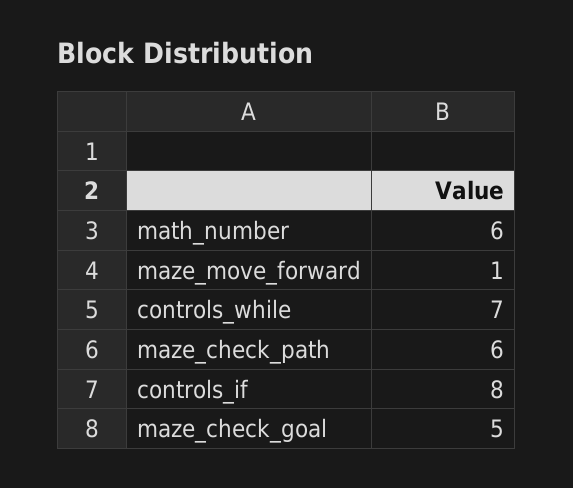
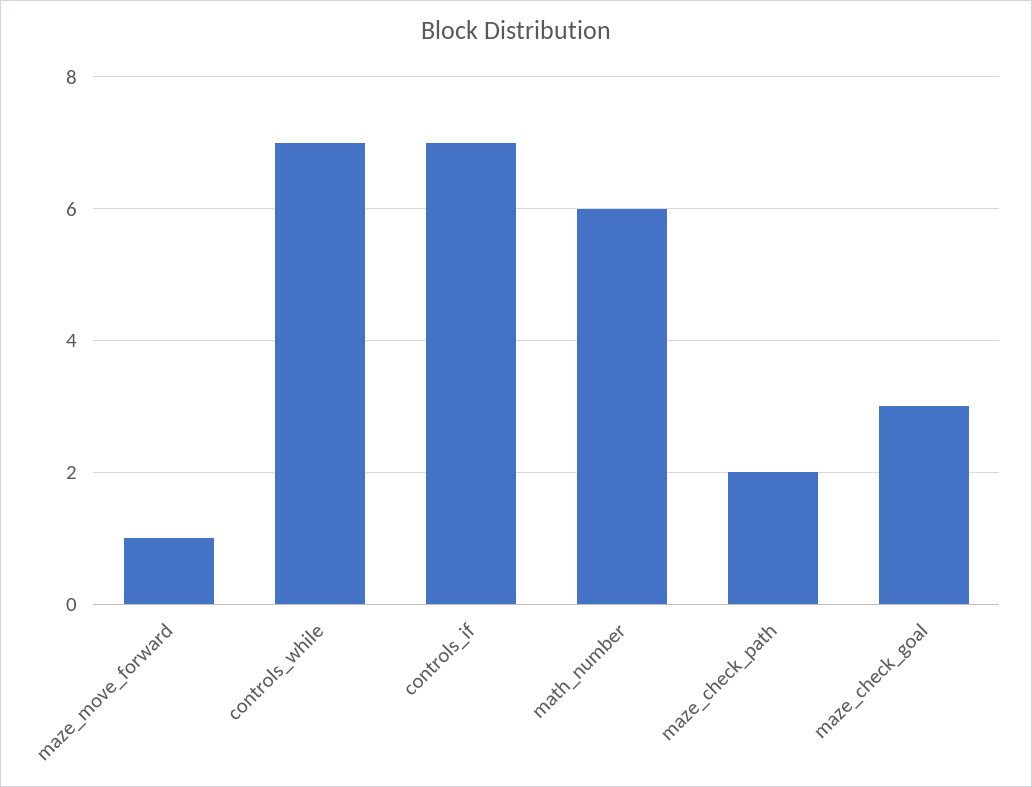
maze_check_path: 6 -> 2
controls_if: 8 -> 7
maze_check_goal: 5 -> 3

